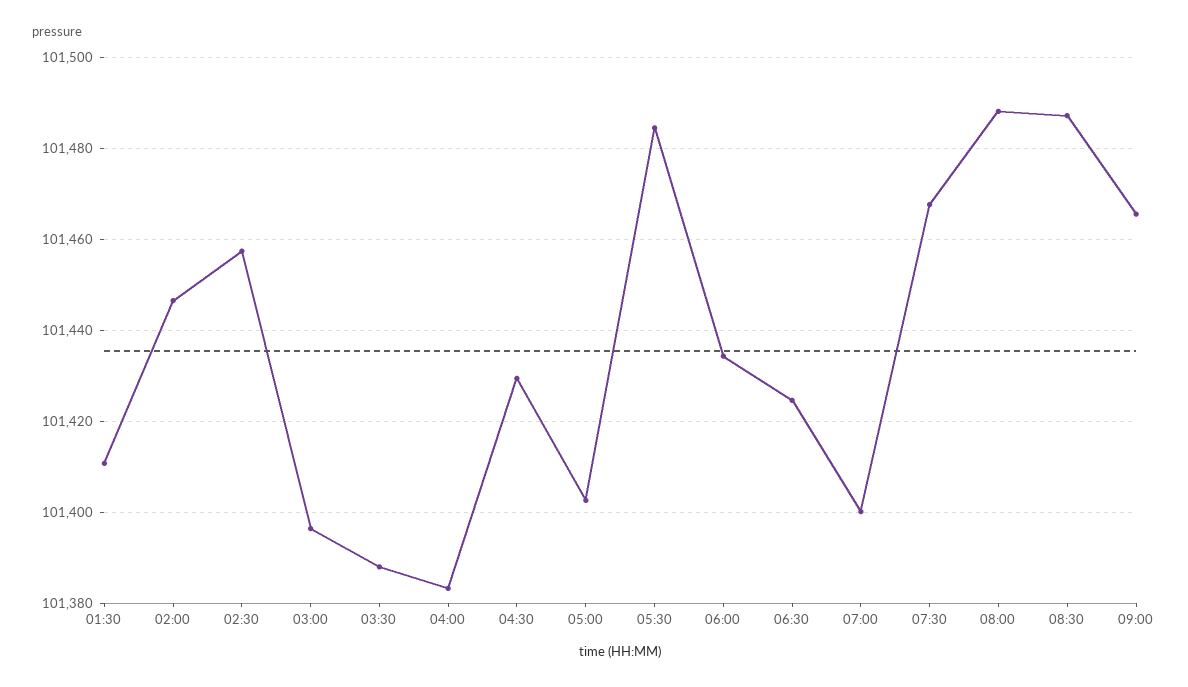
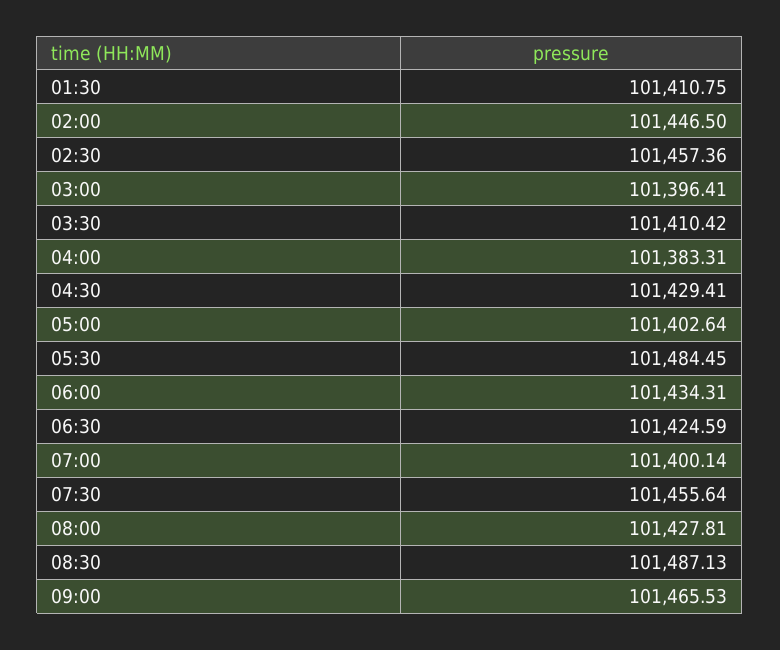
03:30: 101388 -> 101410.42
07:30: 101468 -> 101455.64
08:00: 101488 -> 101427.81

